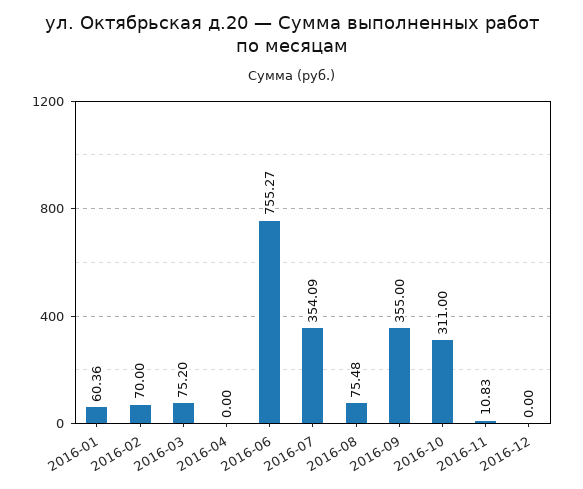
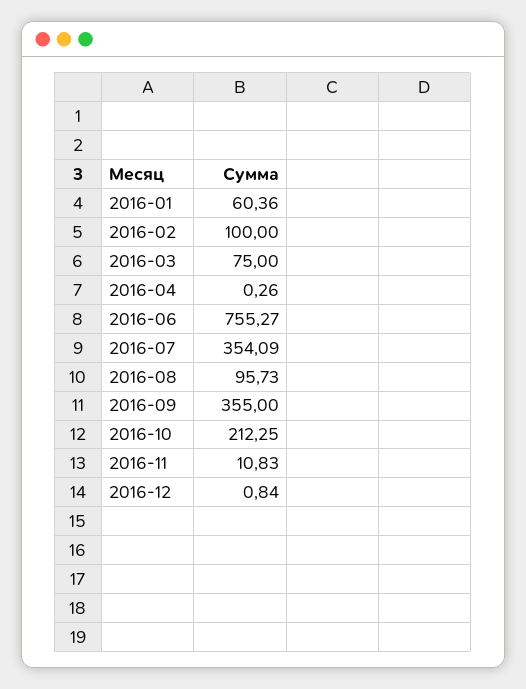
2016-02: 70 -> 100
2016-03: 75.2 -> 75
2016-04: 0 -> 0.26
2016-08: 75.48 -> 95.73
2016-10: 311 -> 212.25
2016-12: 0 -> 0.84

